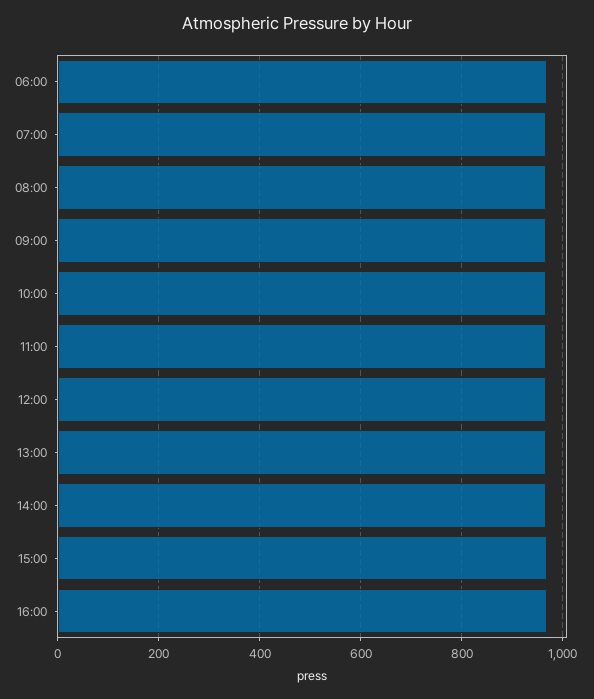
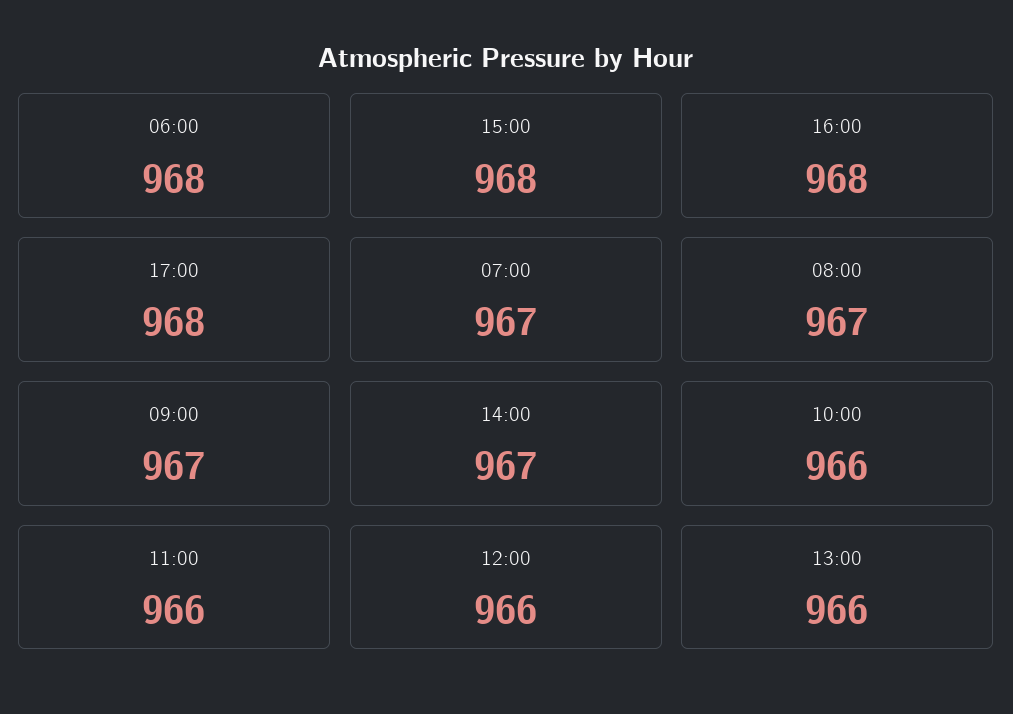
17:00: none -> 968

